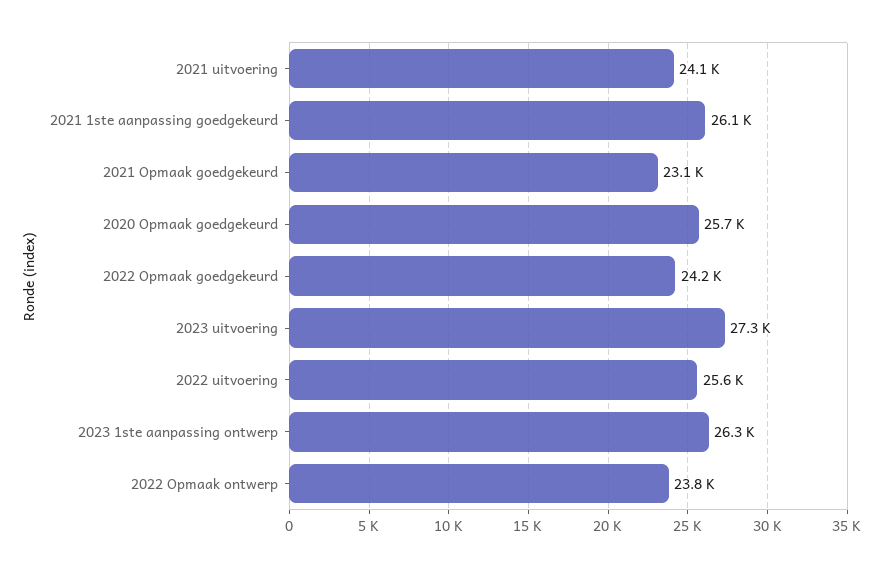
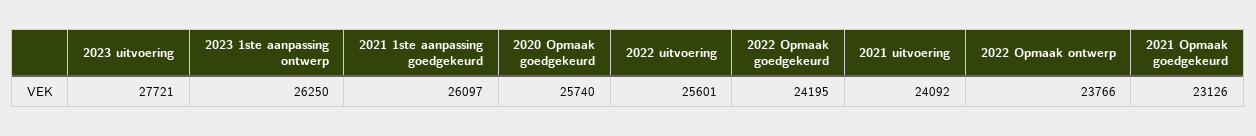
2023 uitvoering: 27300 -> 27721

